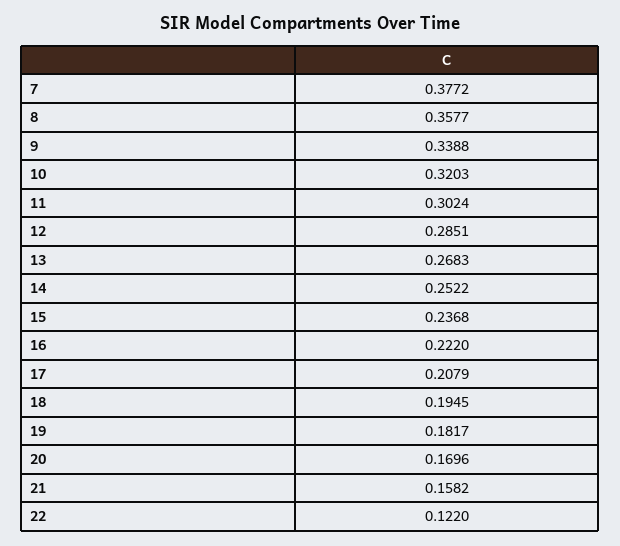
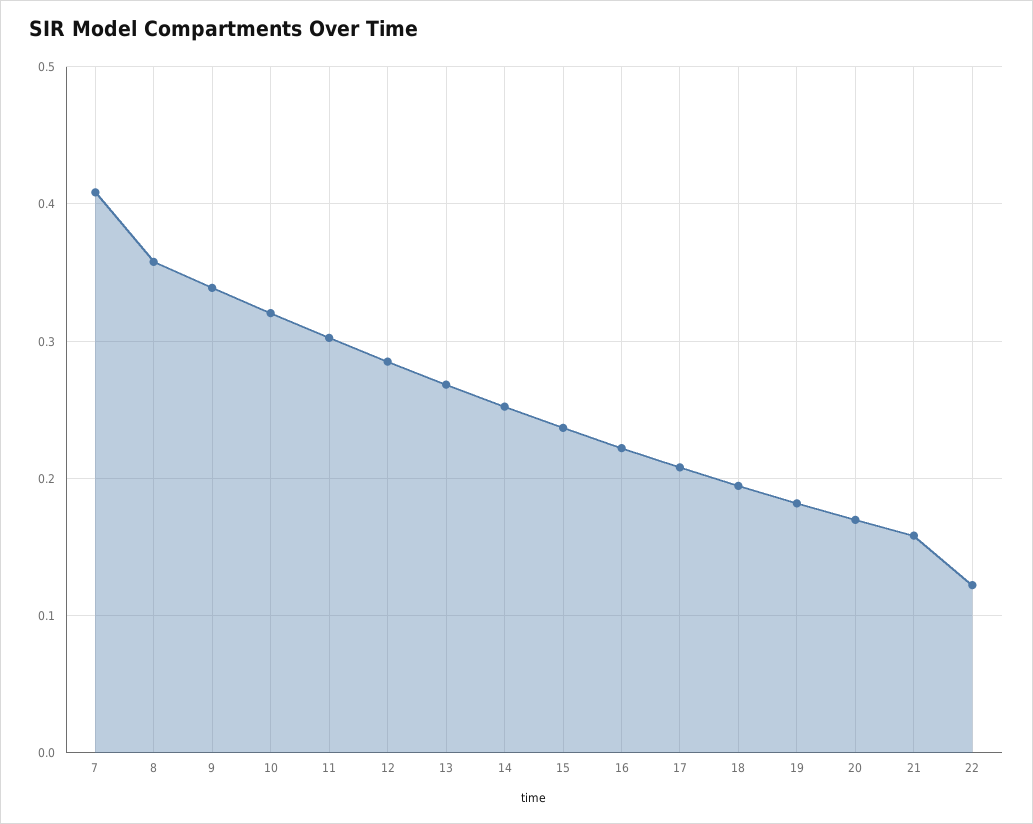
7: 0.3772 -> 0.41

